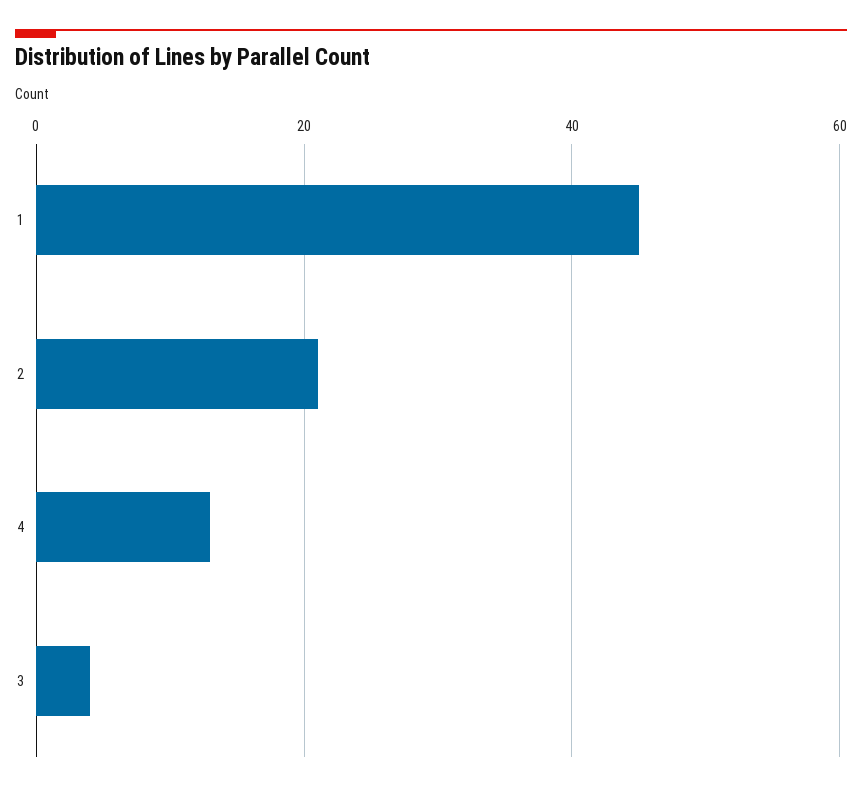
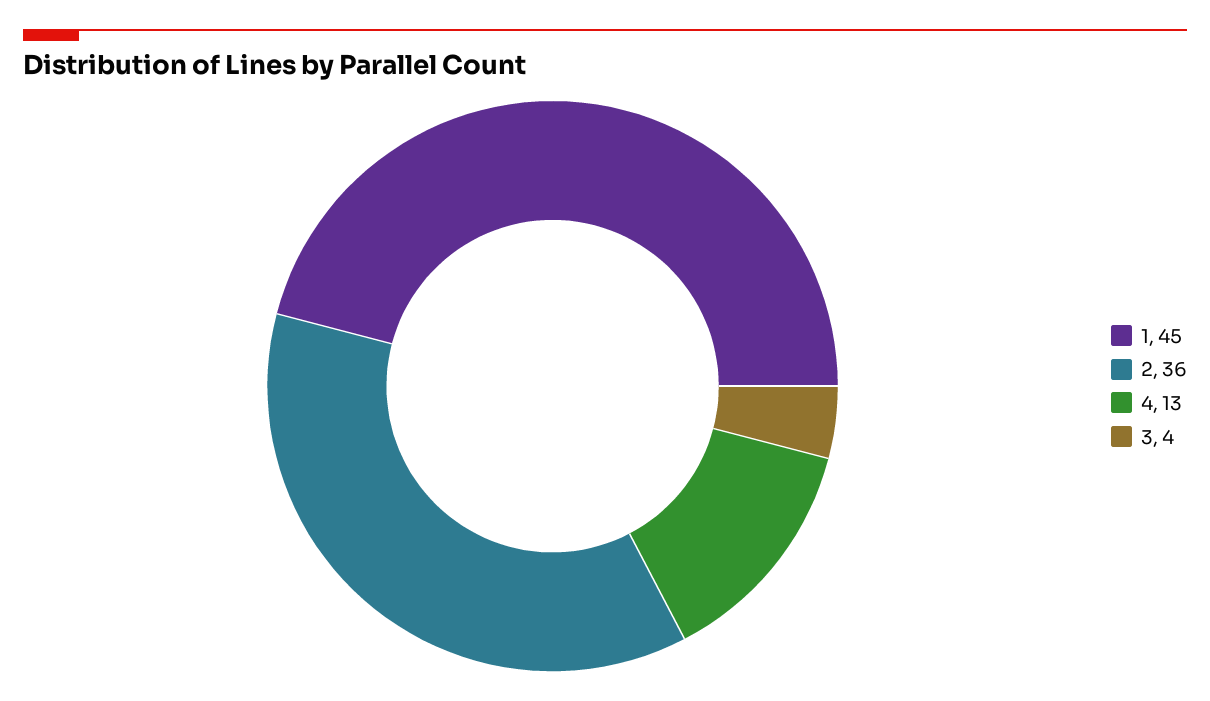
2: 20 -> 36

